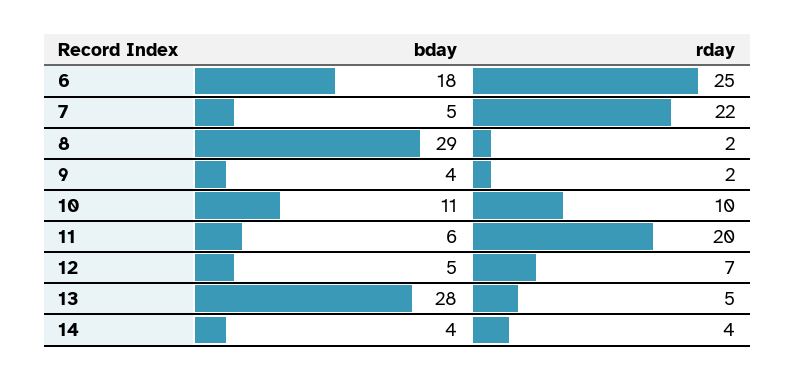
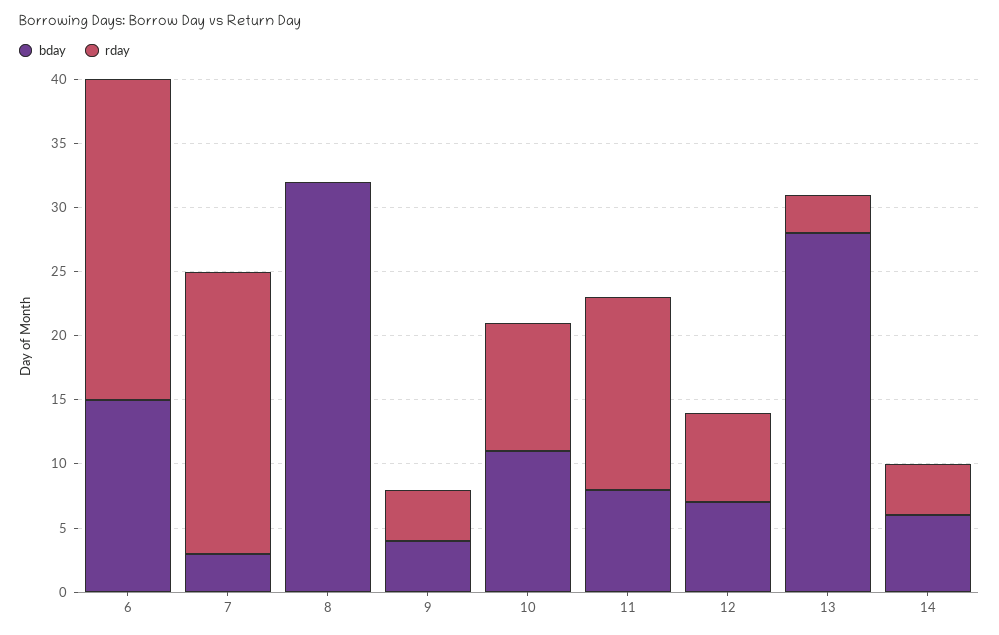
bday, 6: 18 -> 15
bday, 7: 5 -> 3
bday, 8: 29 -> 32
rday, 8: 2 -> 0
rday, 9: 2 -> 4
bday, 11: 6 -> 8
rday, 11: 20 -> 15
bday, 12: 5 -> 7
rday, 13: 5 -> 3
bday, 14: 4 -> 6

